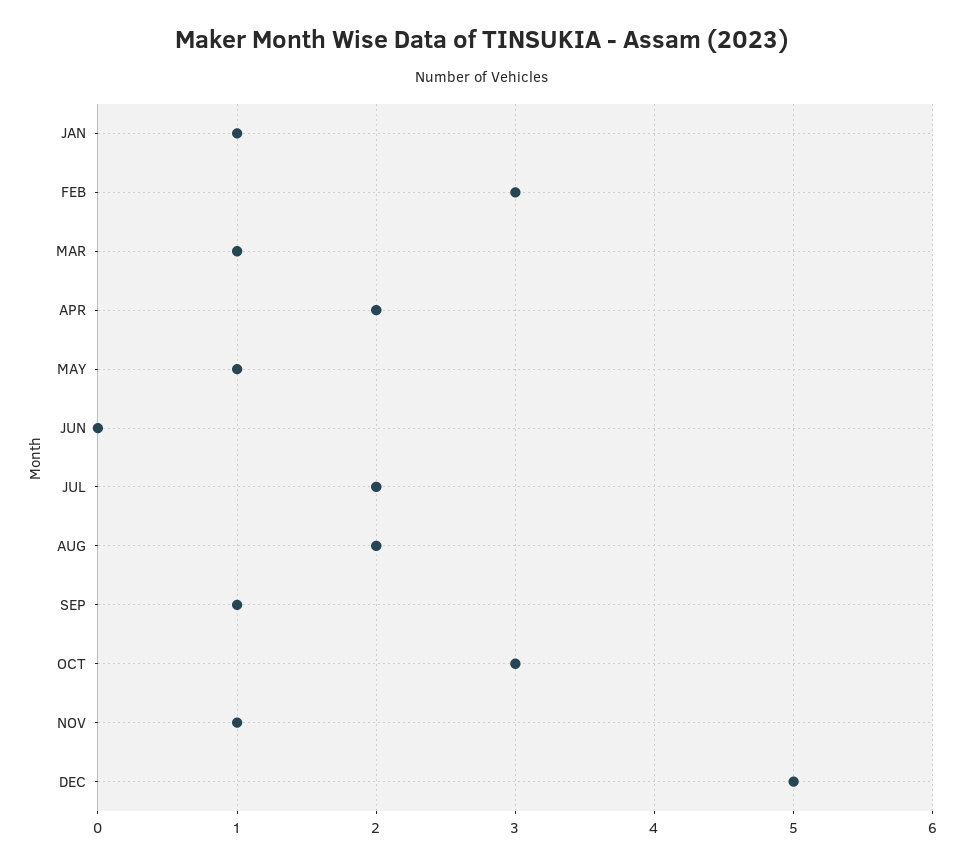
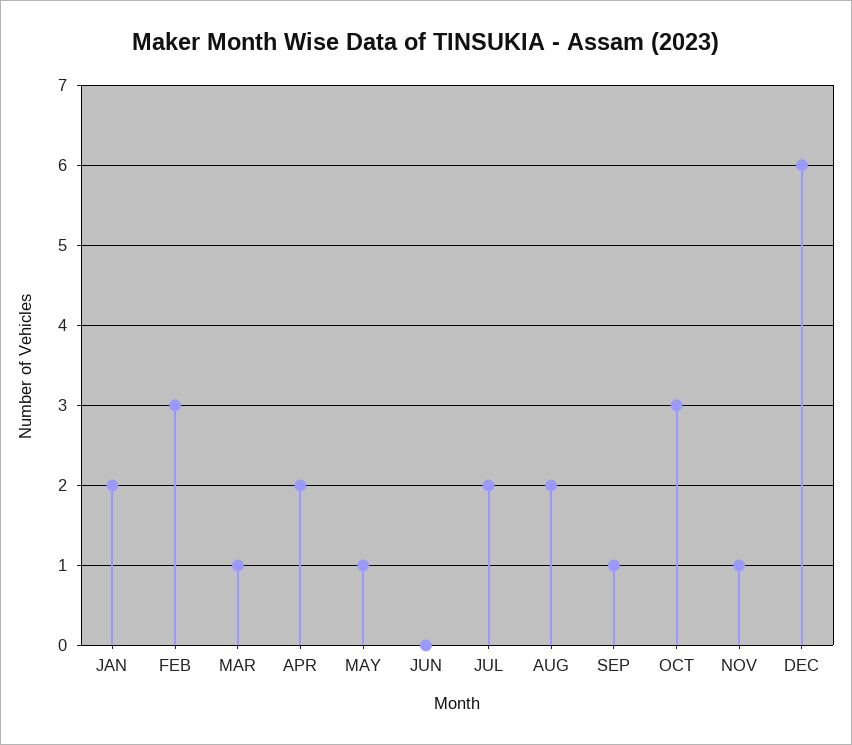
JAN: 1 -> 2
DEC: 5 -> 6

